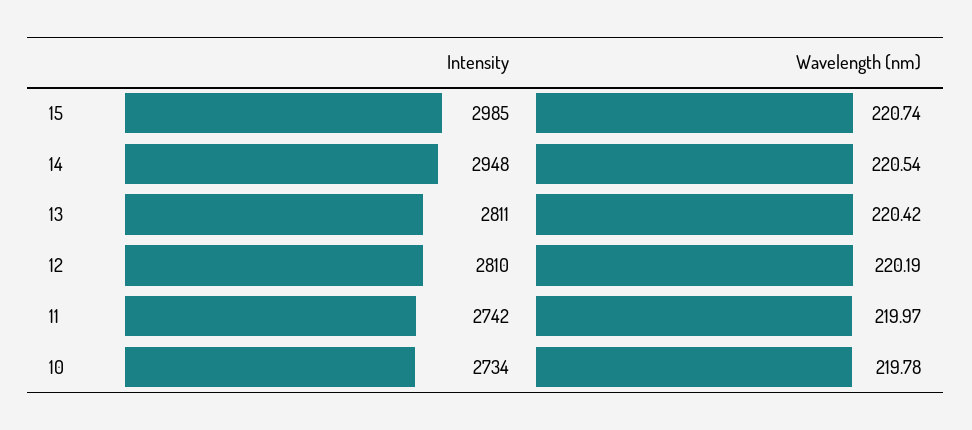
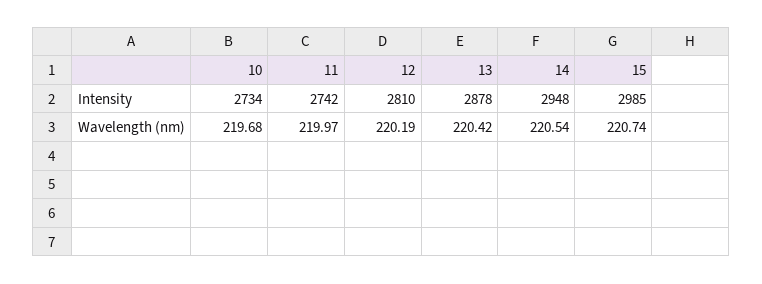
Intensity, 13: 2811 -> 2878
Wavelength (nm), 10: 219.78 -> 219.68

